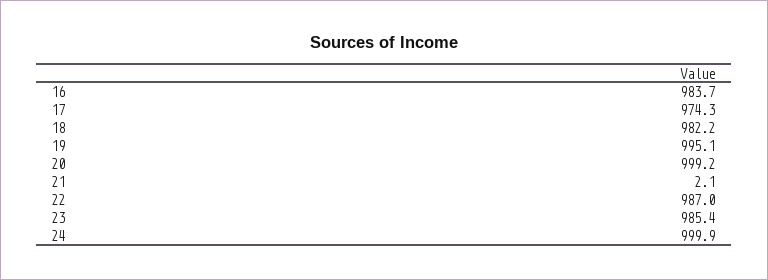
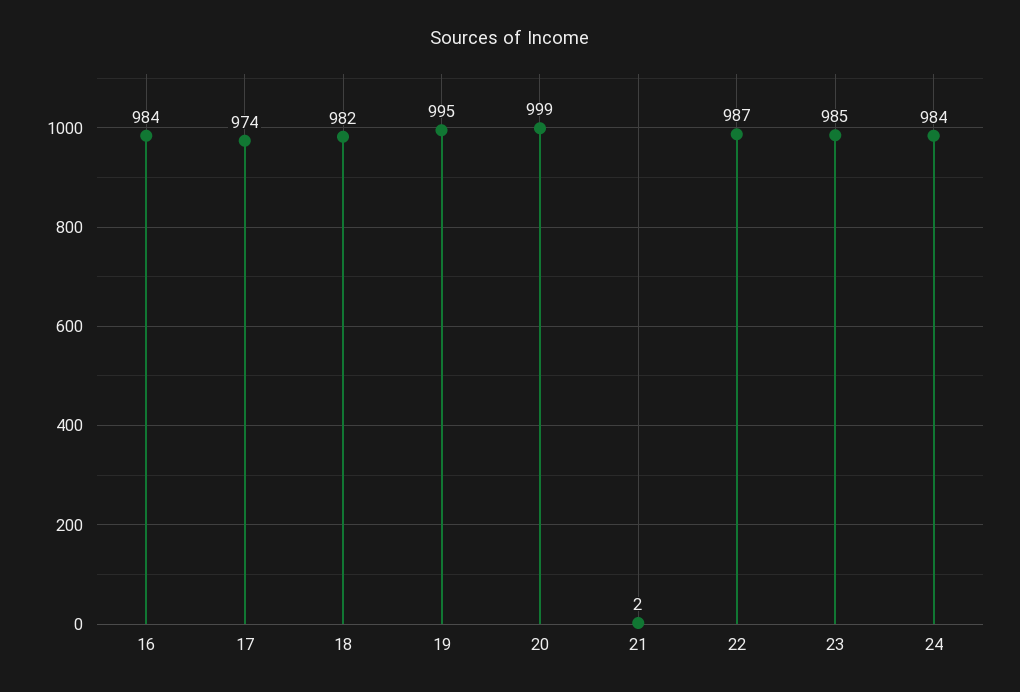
24: 999.9 -> 984

